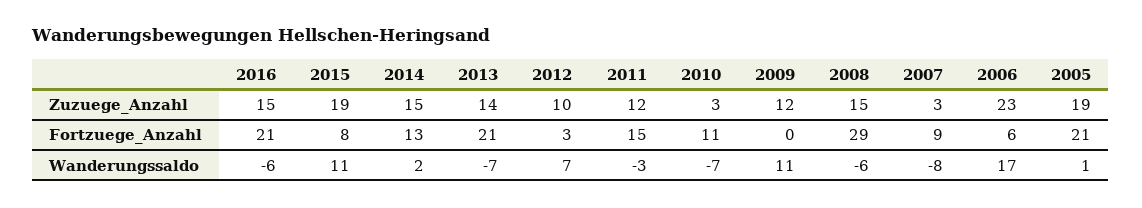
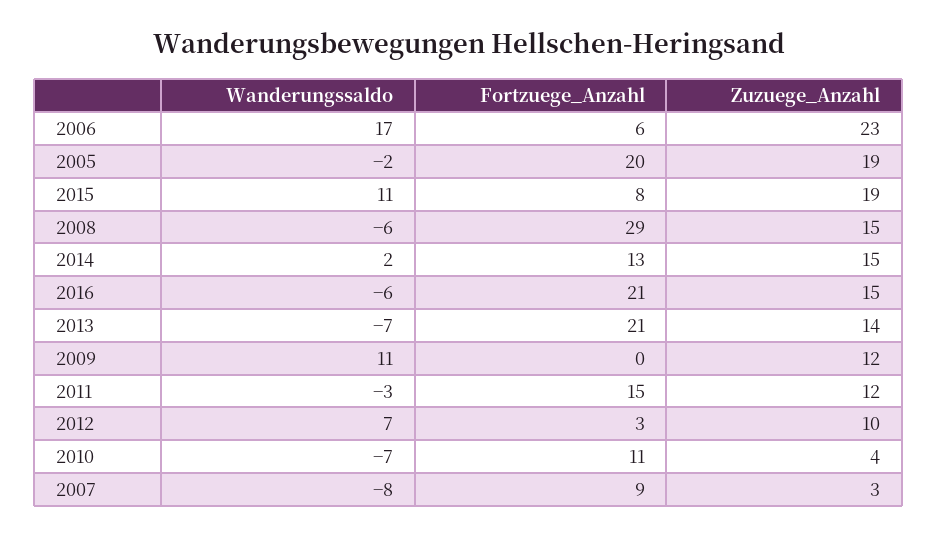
2010, Zuzuege_Anzahl: 3 -> 4
2005, Fortzuege_Anzahl: 21 -> 20
2005, Wanderungssaldo: 1 -> -2

